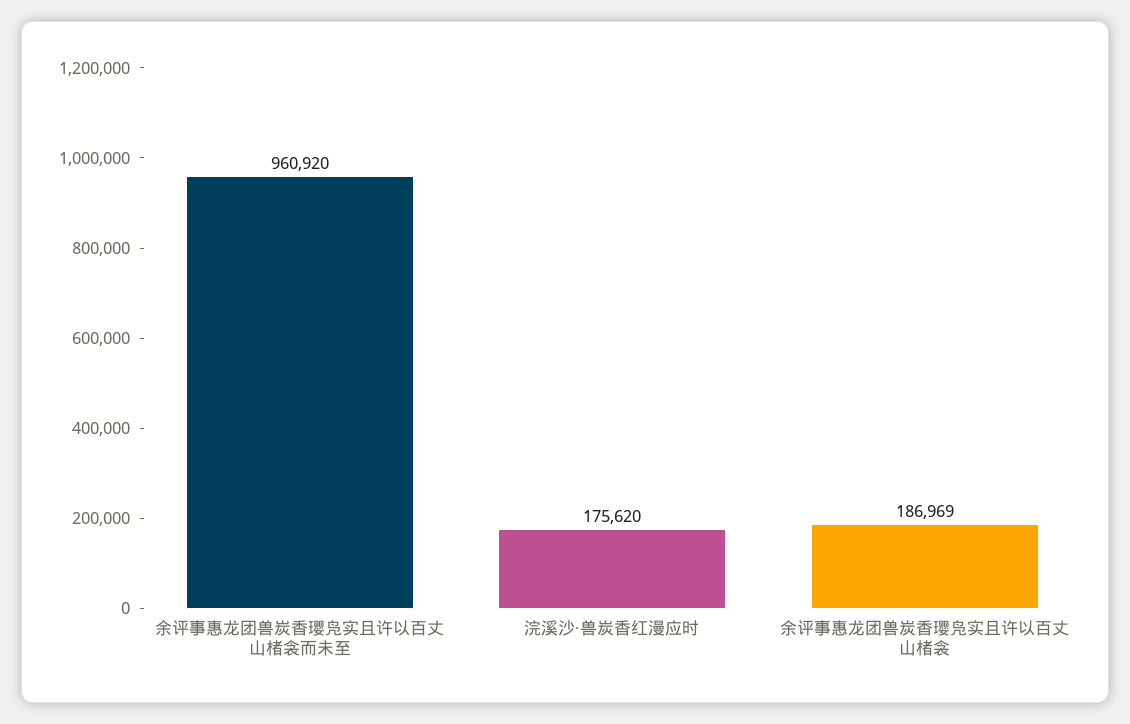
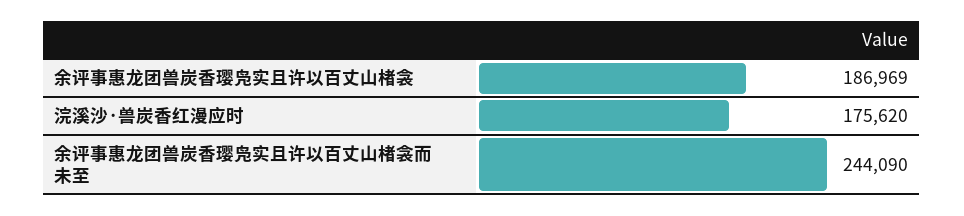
余评事惠龙团兽炭香璎凫实且许以百丈山楮衾而未至: 960920 -> 244090

